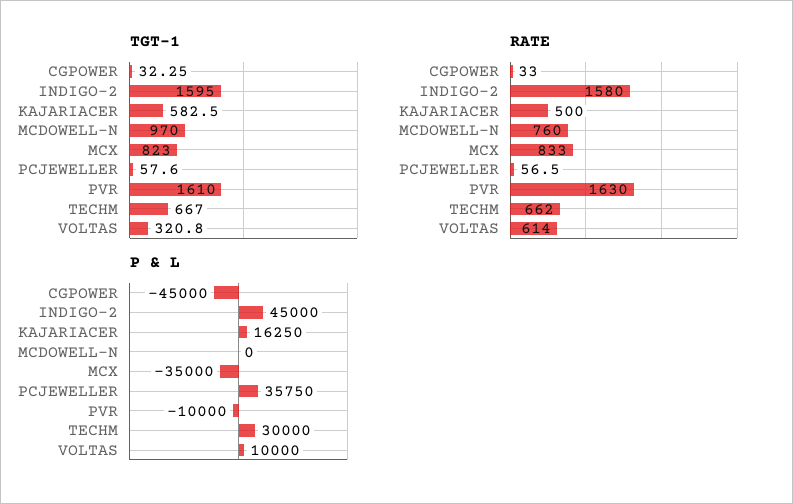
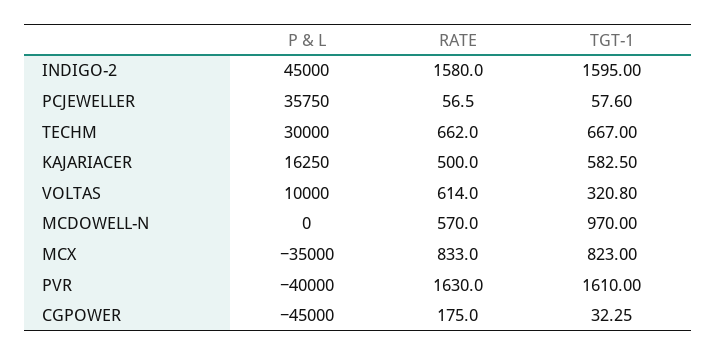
RATE, CGPOWER: 33 -> 175
RATE, MCDOWELL-N: 760 -> 570
P & L, PVR: -10000 -> -40000

